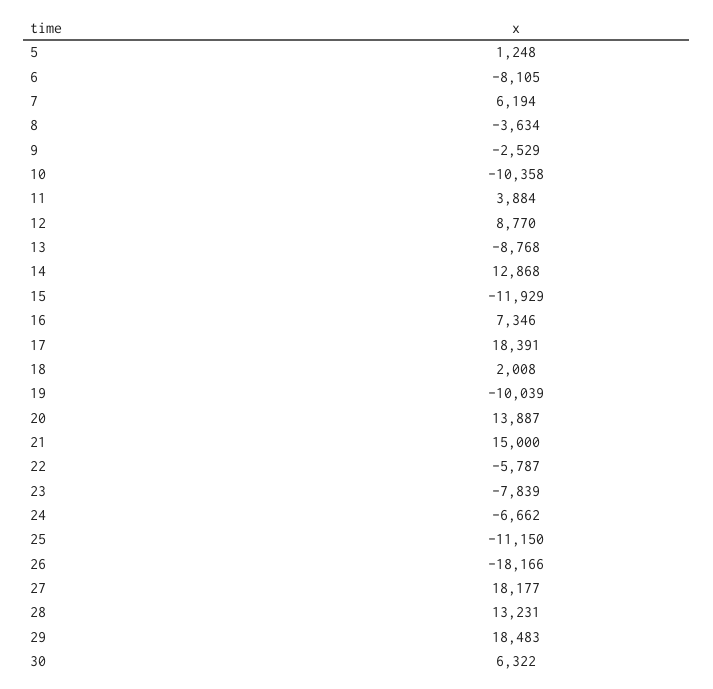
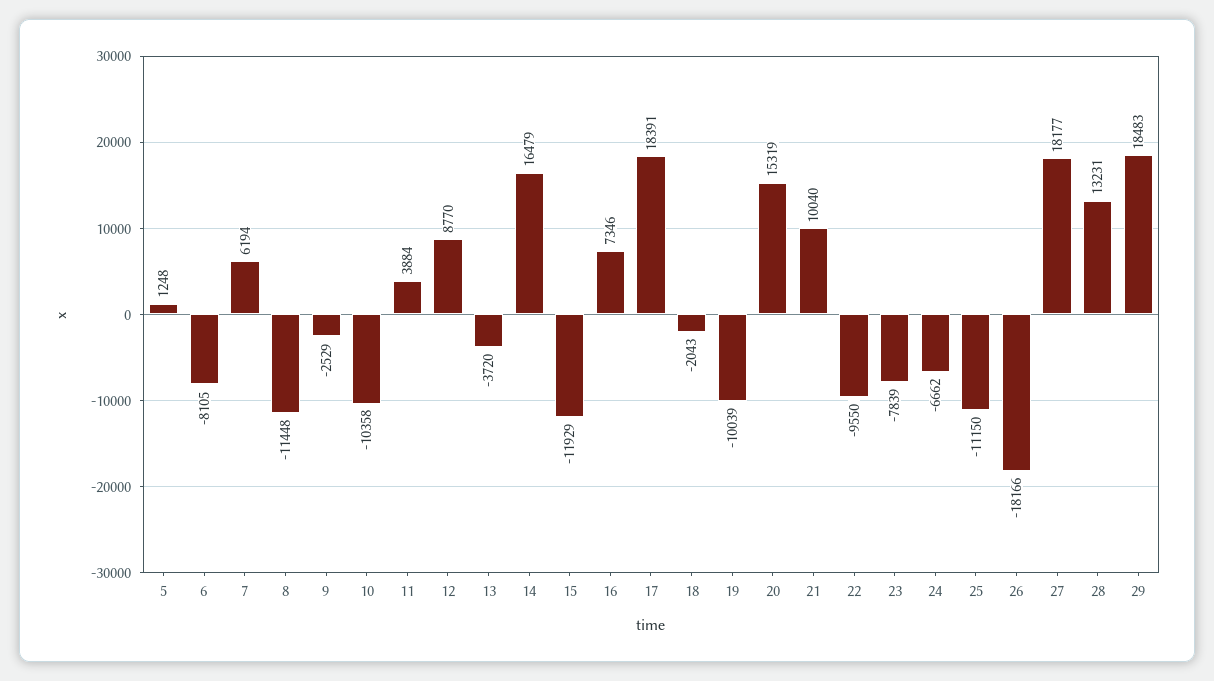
8: -3634 -> -11448
13: -8768 -> -3720
14: 12868 -> 16479
18: 2008 -> -2043
20: 13887 -> 15319
21: 15000 -> 10040
22: -5787 -> -9550
30: 6322 -> none

